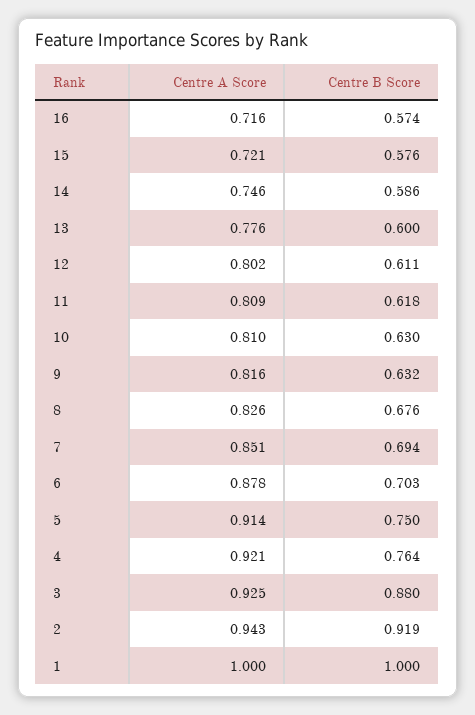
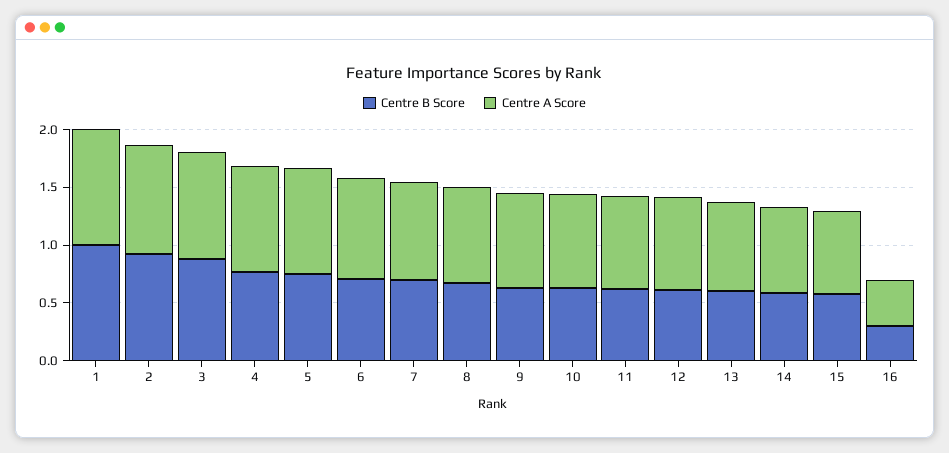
Centre A Score, 16: 0.716 -> 0.4
Centre B Score, 16: 0.574 -> 0.3

